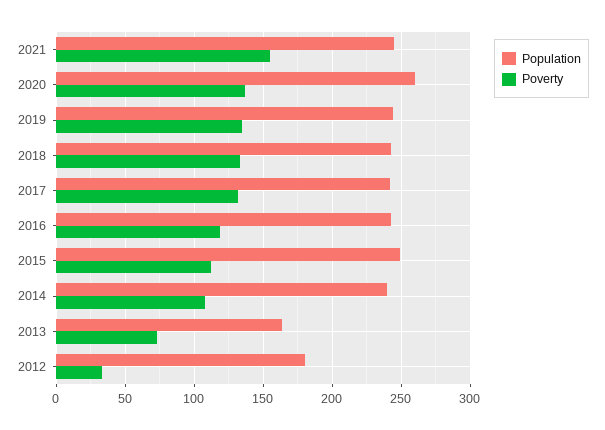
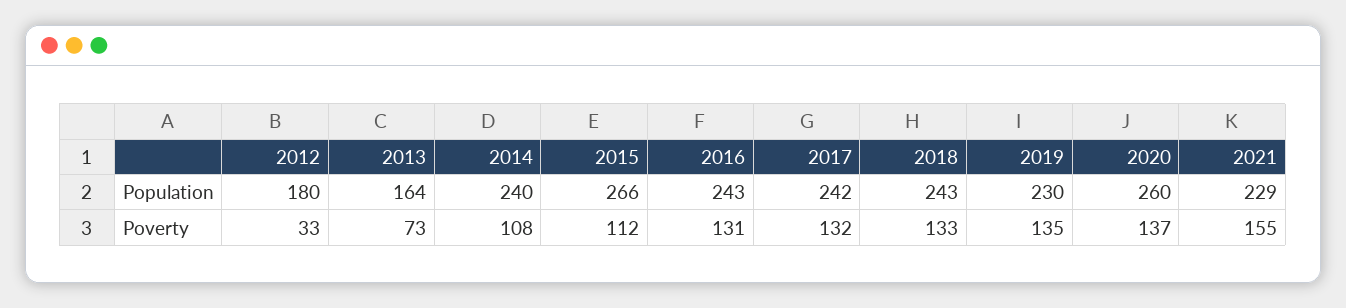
Population, 2021: 245 -> 229
Population, 2019: 245 -> 230
Poverty, 2016: 120 -> 131
Population, 2015: 250 -> 266

